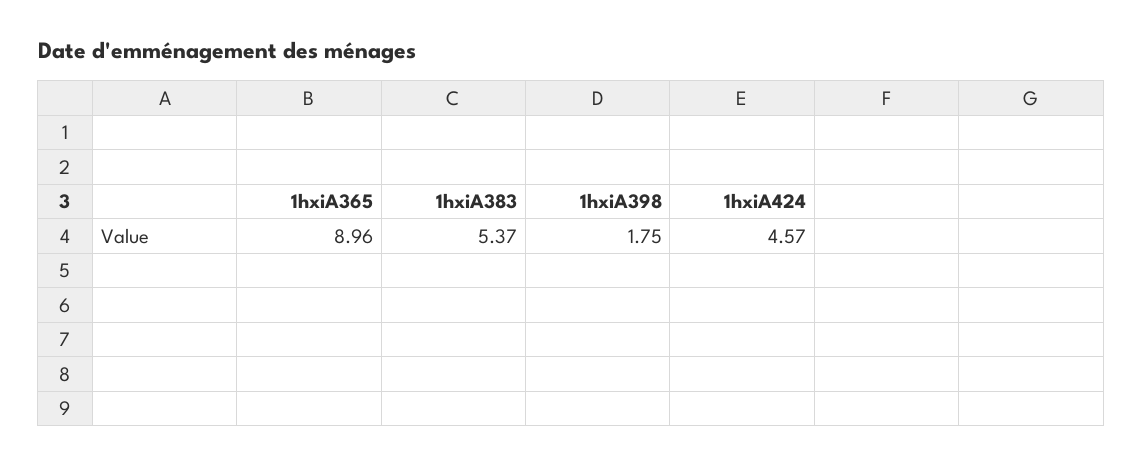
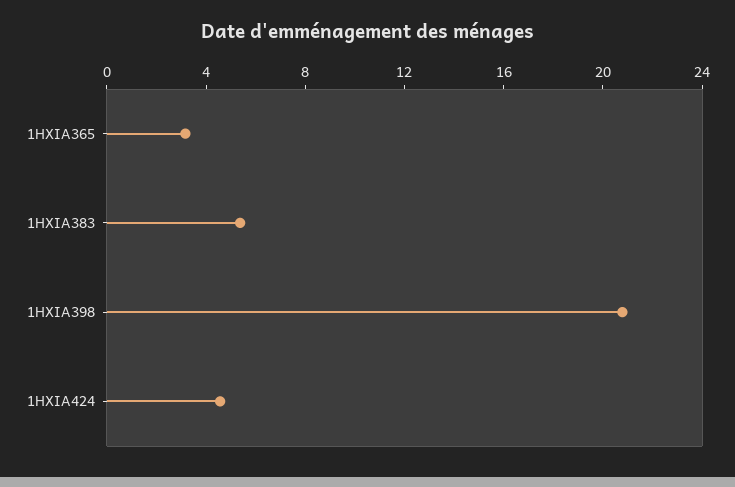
1hxiA365: 8.96 -> 3
1hxiA398: 1.75 -> 21

